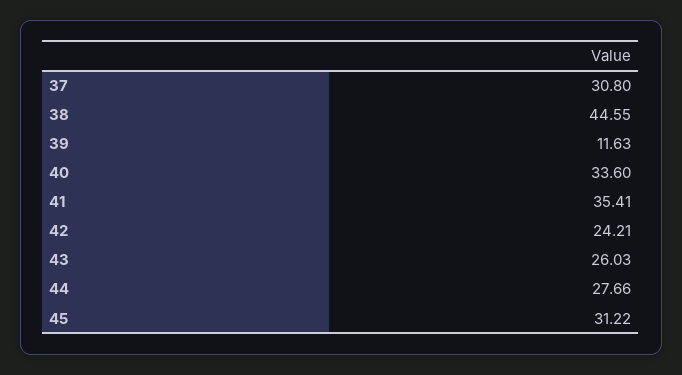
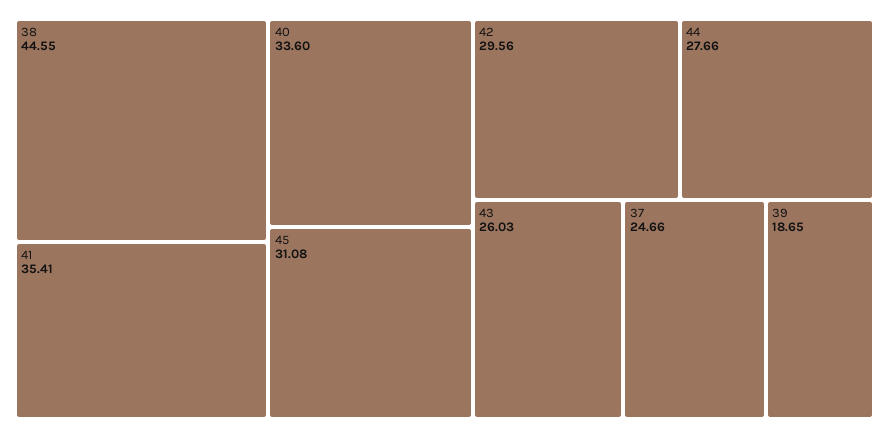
37: 30.8 -> 24.66
39: 11.63 -> 18.65
42: 24.21 -> 29.56
45: 31.22 -> 31.08

